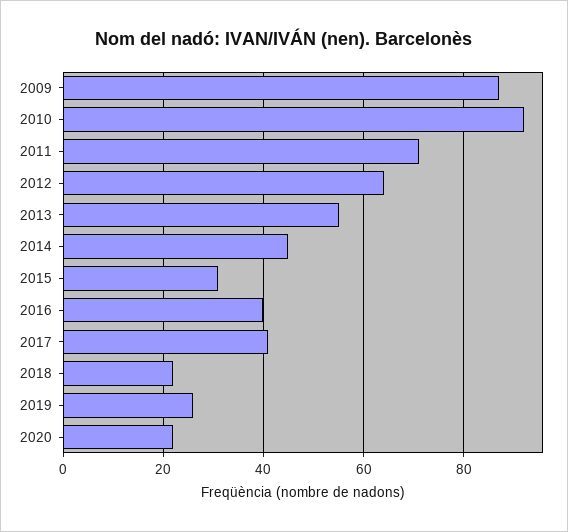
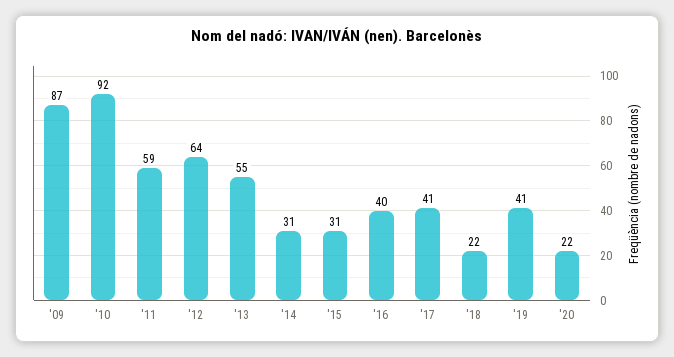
2011: 70 -> 59
2014: 45 -> 31
2019: 25 -> 41

